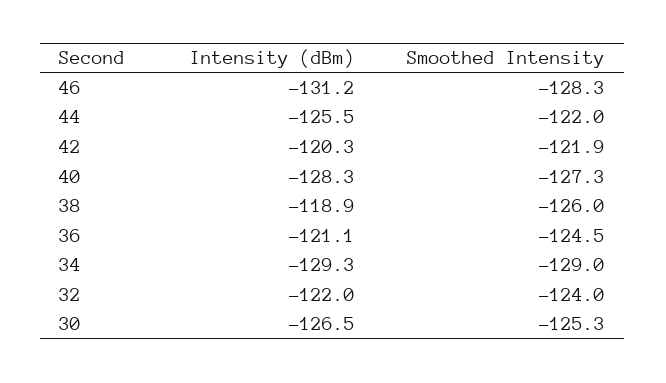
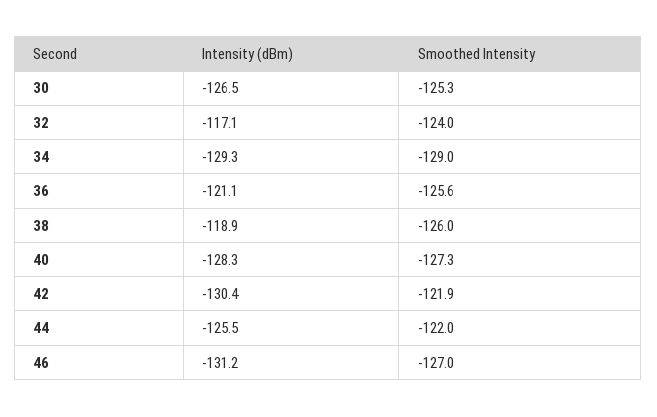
Smoothed Intensity, 46: -128.3 -> -127
Intensity (dBm), 42: -120.3 -> -130.4
Smoothed Intensity, 36: -124.5 -> -125.6
Intensity (dBm), 32: -122 -> -117.1

